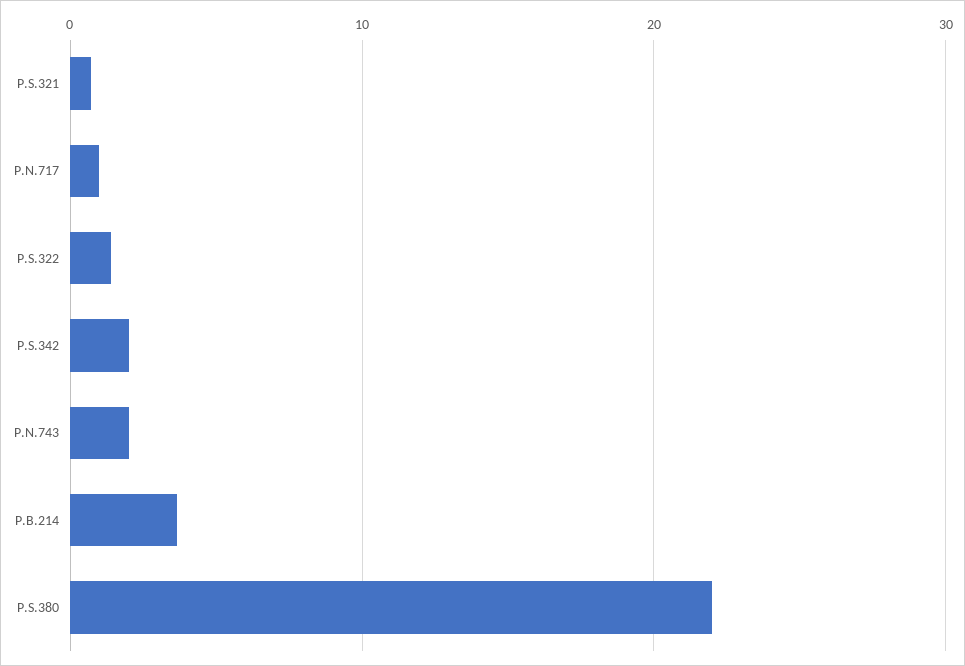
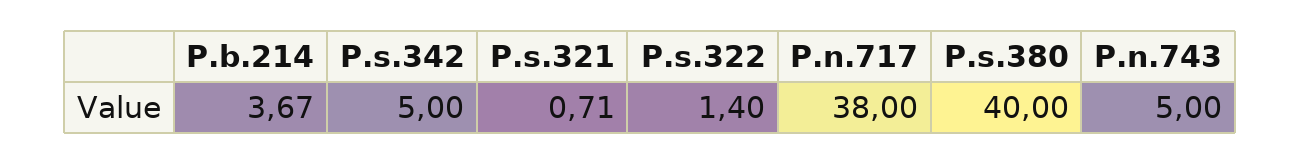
P.N.717: 1 -> 38
P.S.342: 2 -> 5
P.N.743: 2 -> 5
P.S.380: 22 -> 40

